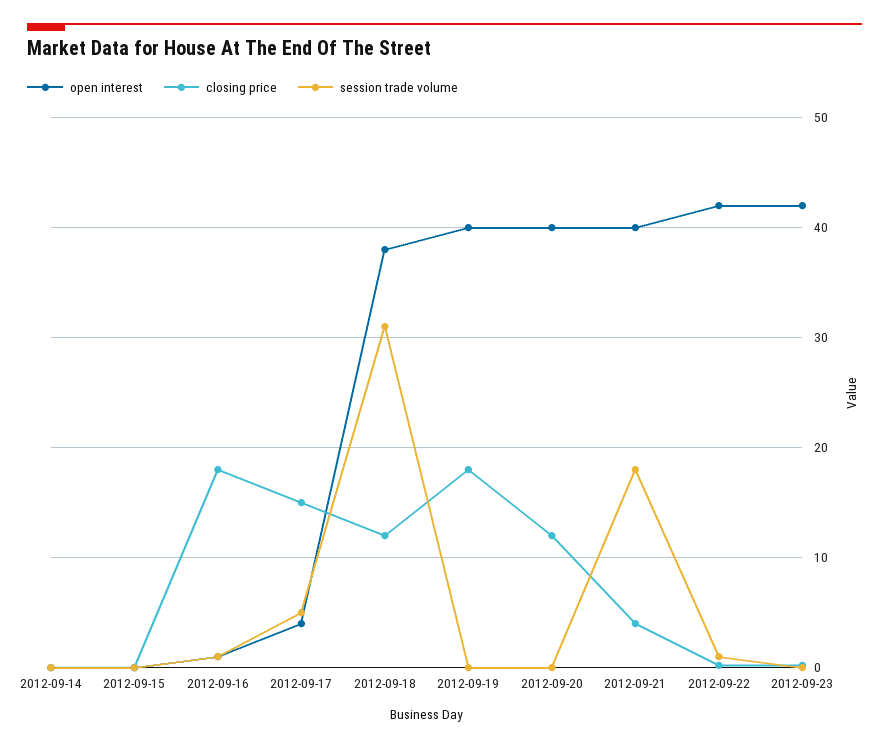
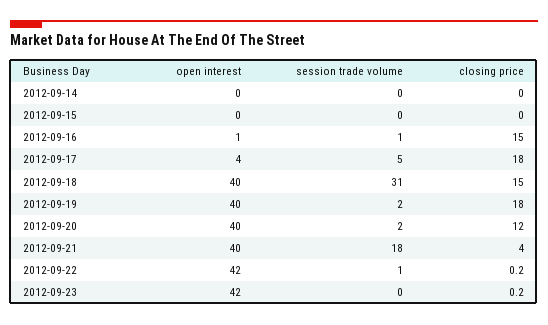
closing price, 2012-09-16: 18 -> 15
closing price, 2012-09-17: 15 -> 18
open interest, 2012-09-18: 38 -> 40
closing price, 2012-09-18: 12 -> 15
session trade volume, 2012-09-19: 0 -> 2
session trade volume, 2012-09-20: 0 -> 2

